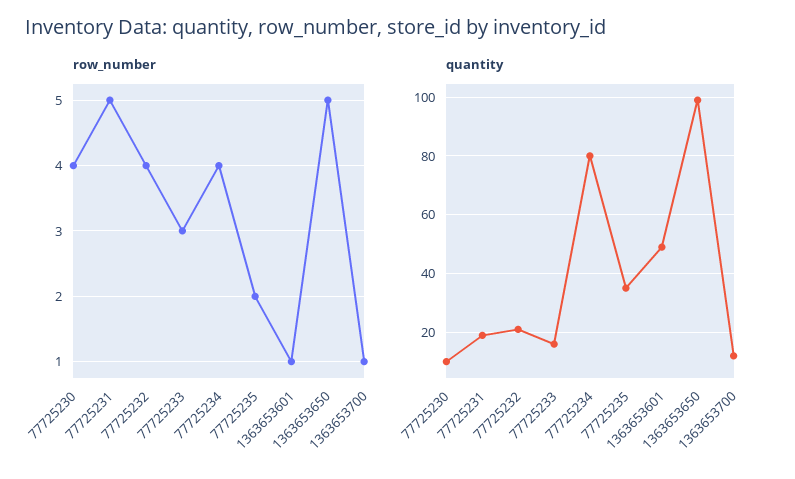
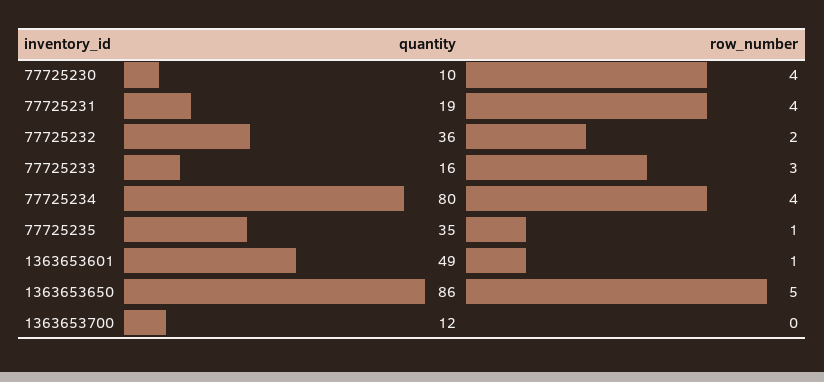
row_number, 77725231: 5 -> 4
row_number, 77725232: 4 -> 2
row_number, 77725235: 2 -> 1
row_number, 1363653700: 1 -> 0
quantity, 77725232: 20 -> 36
quantity, 1363653650: 100 -> 86

